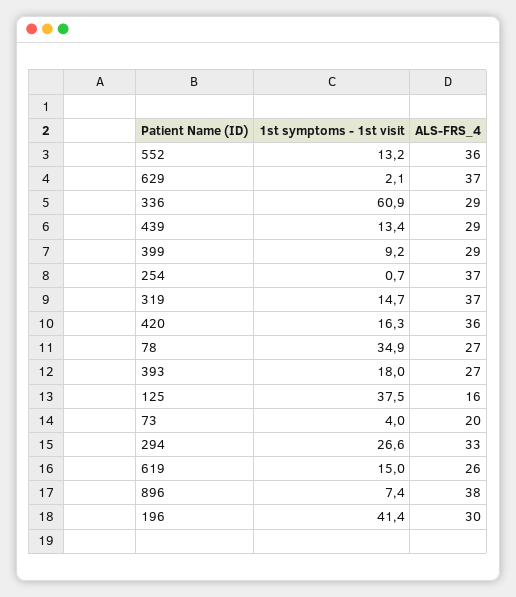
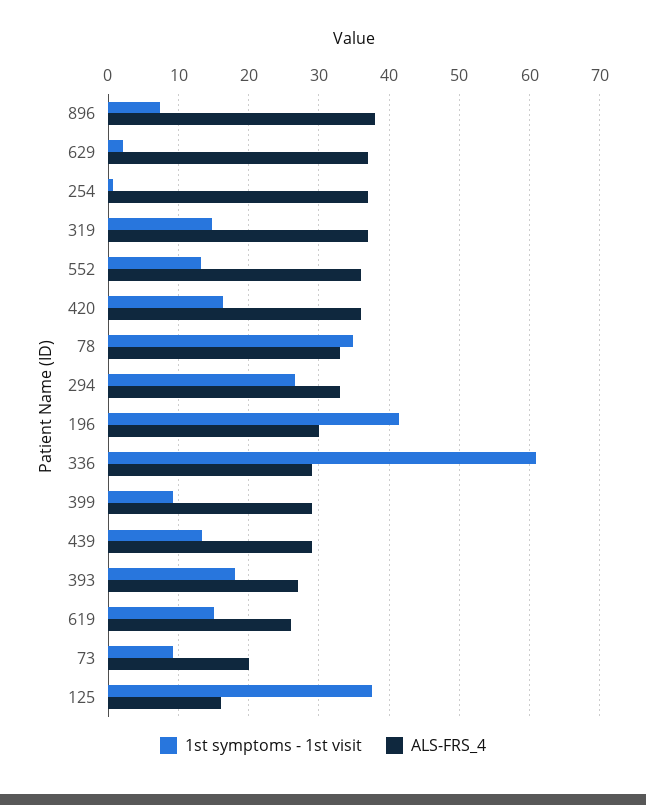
ALS-FRS_4, 78: 27 -> 33
1st symptoms - 1st visit, 73: 4 -> 9

